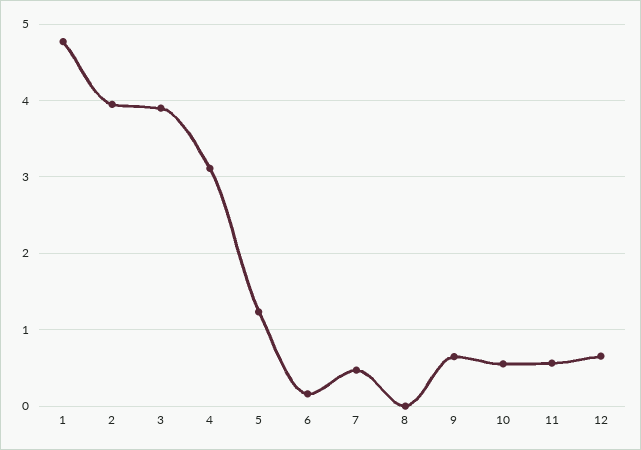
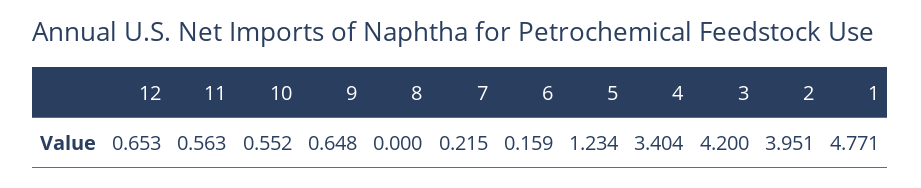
3: 3.9 -> 4.2
4: 3.1 -> 3.404
7: 0.5 -> 0.215

